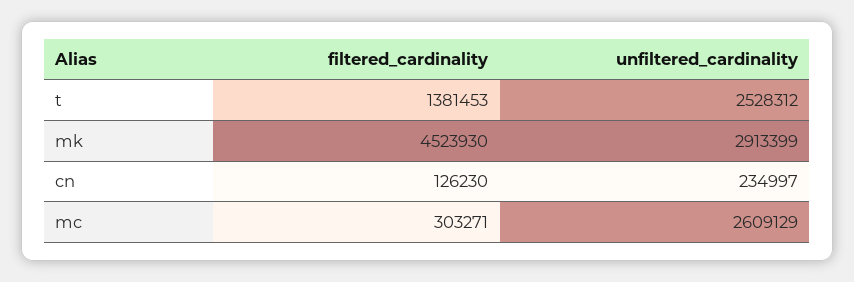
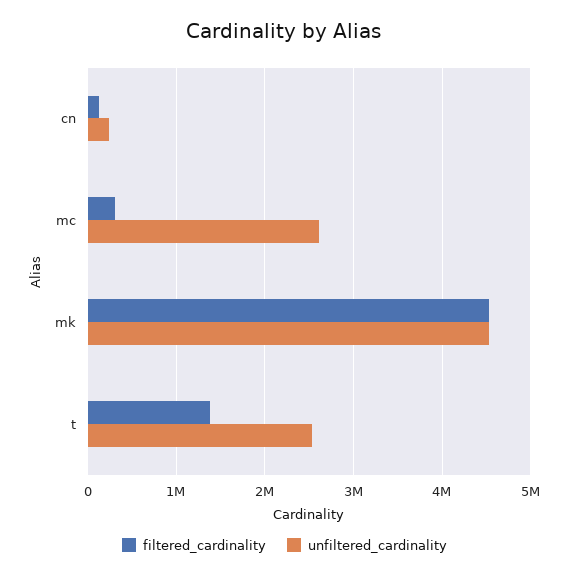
unfiltered_cardinality, mk: 2913399 -> 4500000

